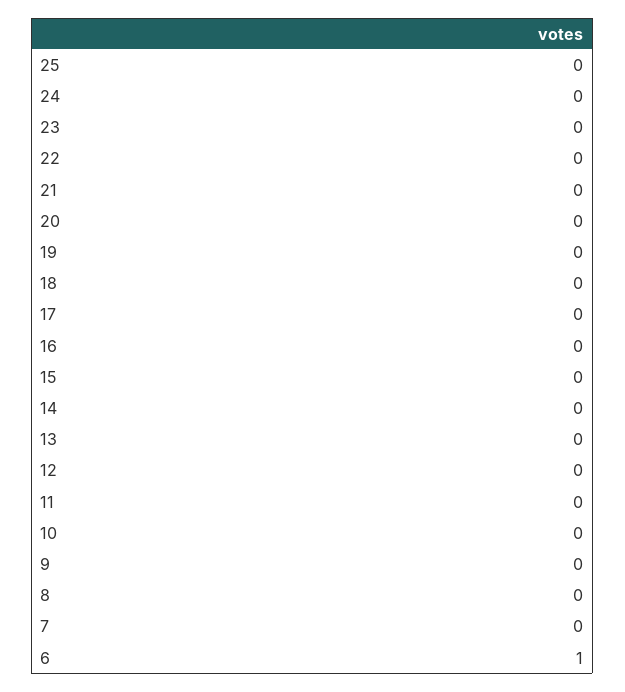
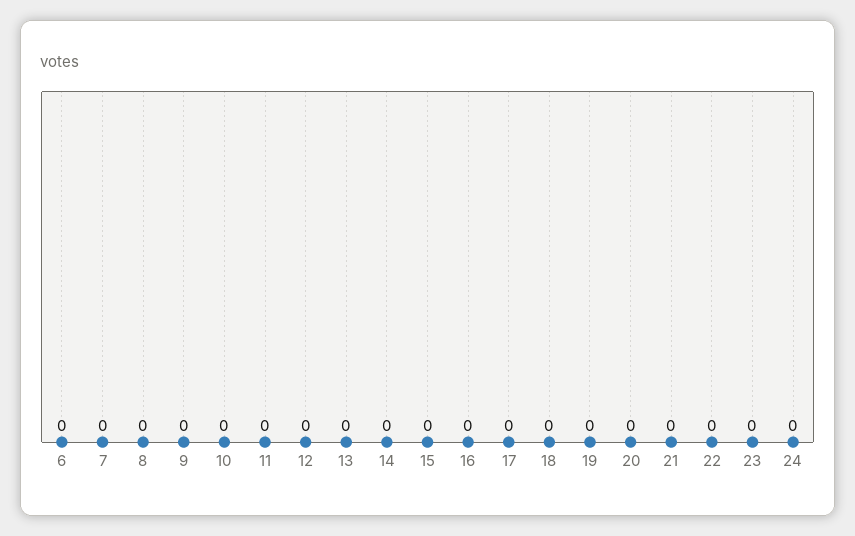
25: 0 -> none
6: 1 -> 0

